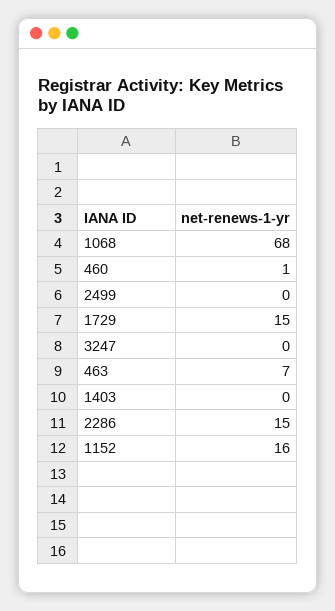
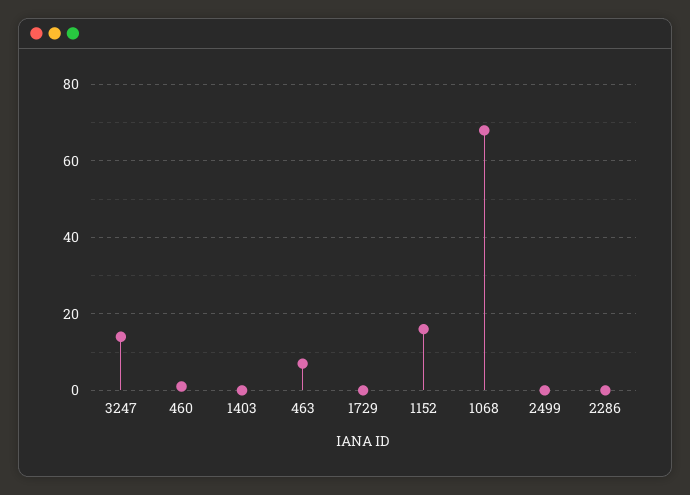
1729: 15 -> 0
3247: 0 -> 15
2286: 15 -> 0

